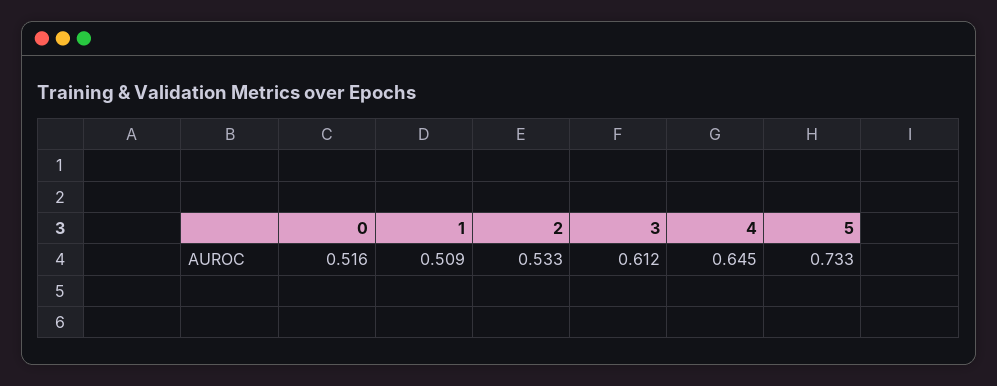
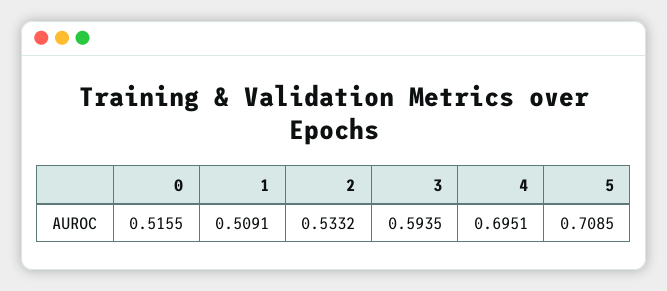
3: 0.612 -> 0.5935
4: 0.645 -> 0.6951
5: 0.733 -> 0.7085

